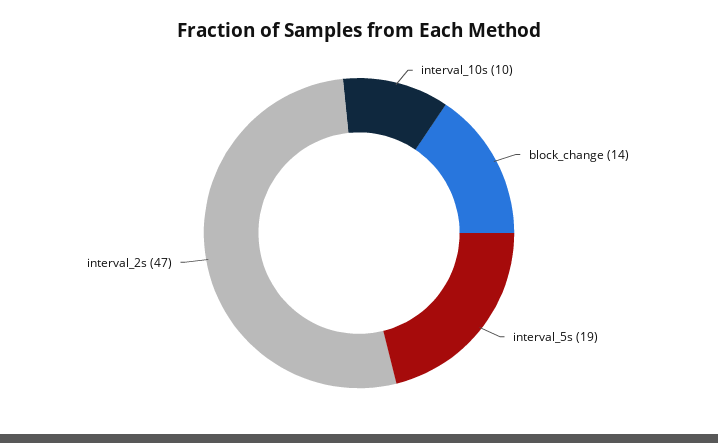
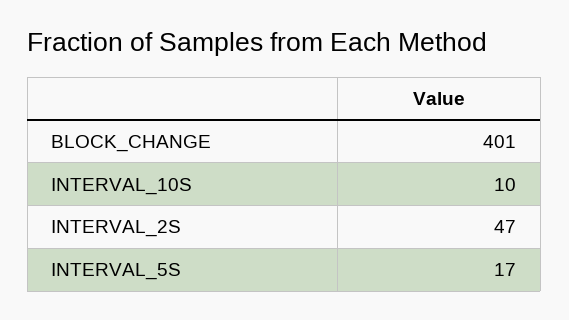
block_change: 14 -> 401
interval_5s: 19 -> 17

